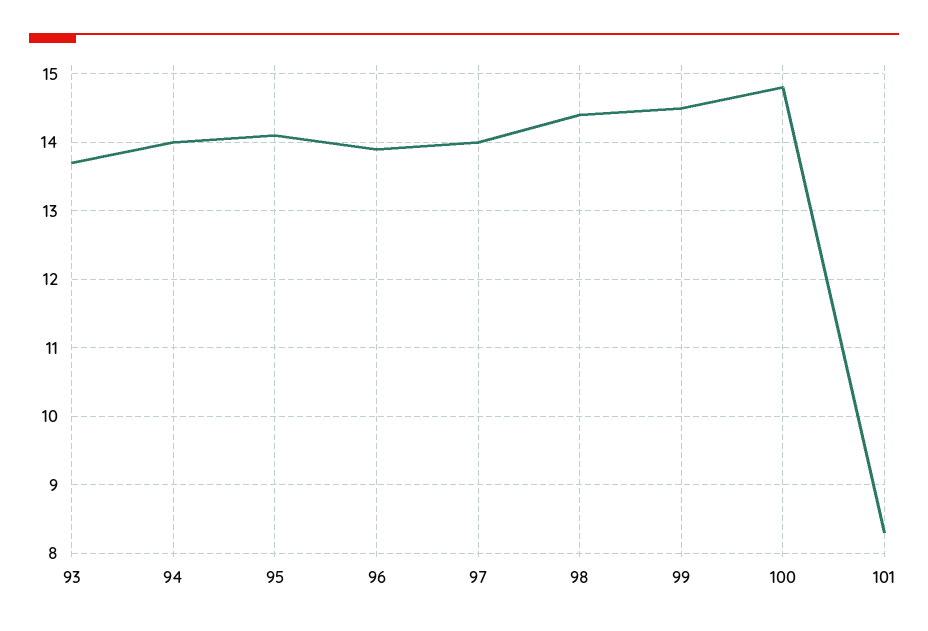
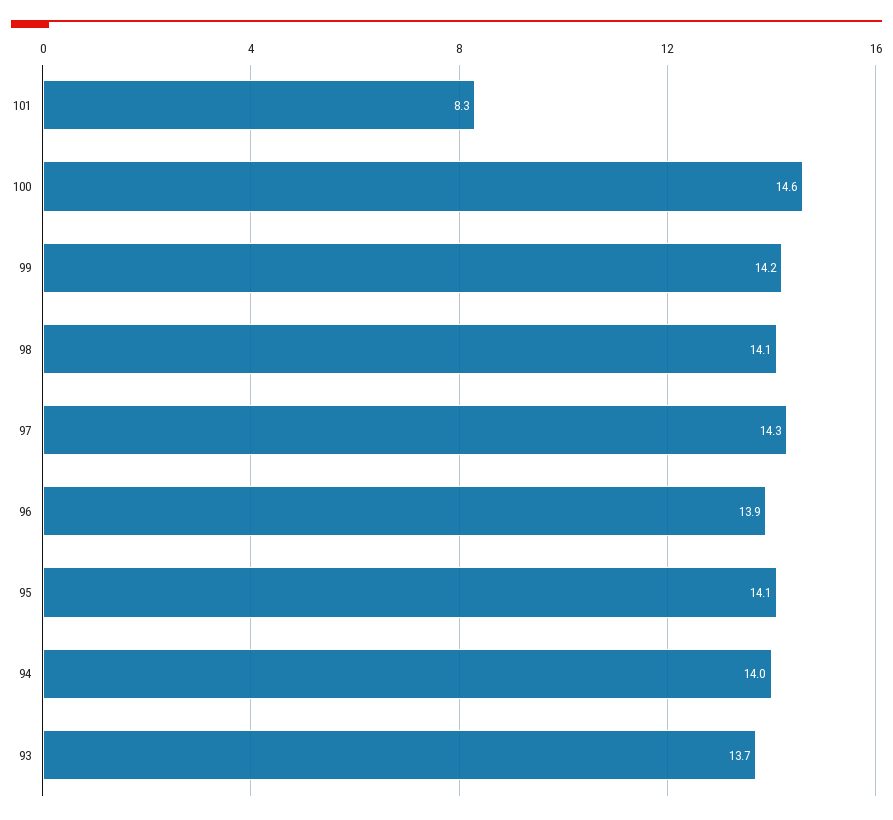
97: 14 -> 14.3
98: 14.4 -> 14.1
99: 14.5 -> 14.2
100: 14.8 -> 14.6

